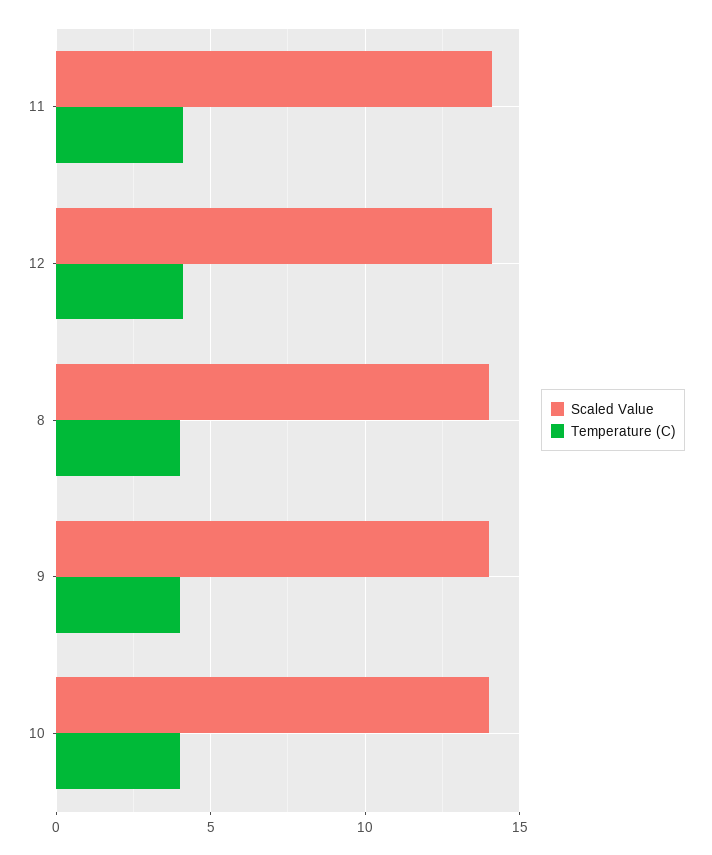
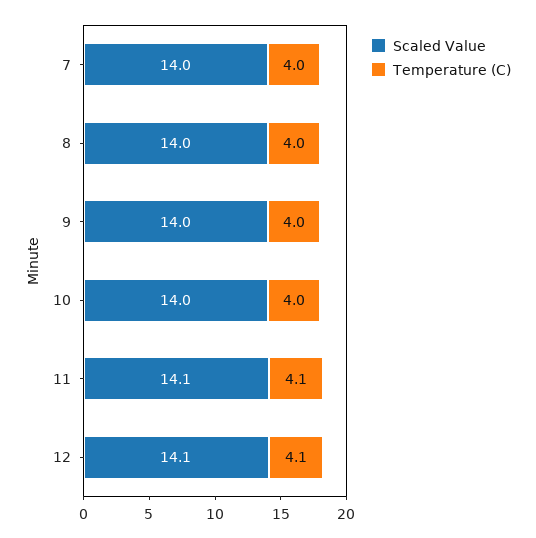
Scaled Value, 7: none -> 14
Temperature (C), 7: none -> 4

